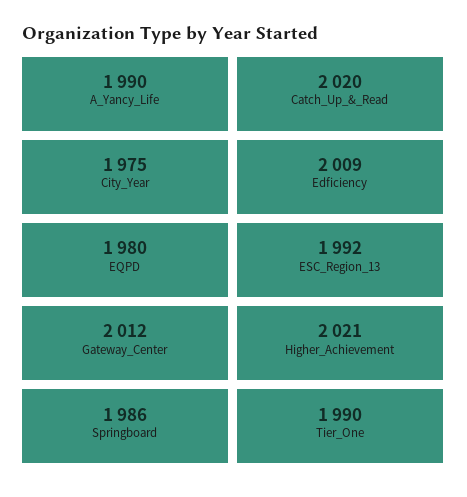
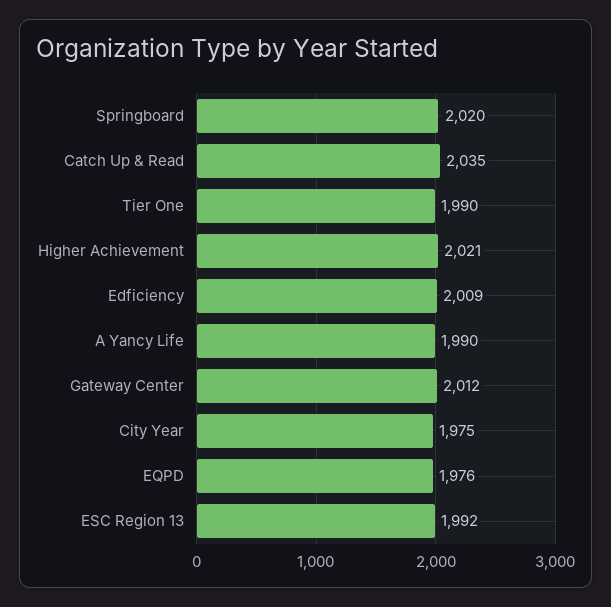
Catch_Up_&_Read: 2020 -> 2035
EQPD: 1980 -> 1976
Springboard: 1986 -> 2020

